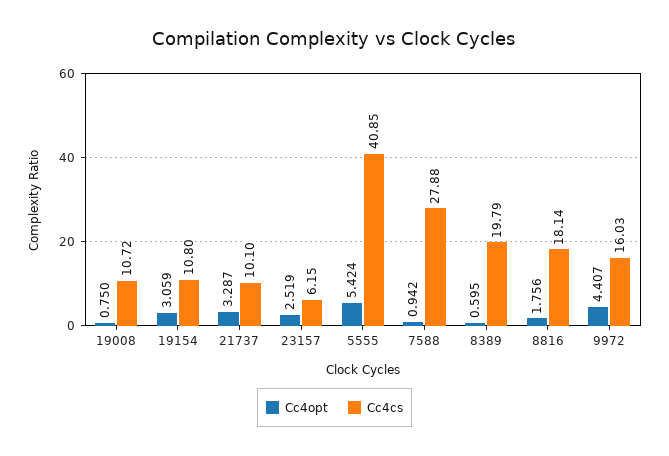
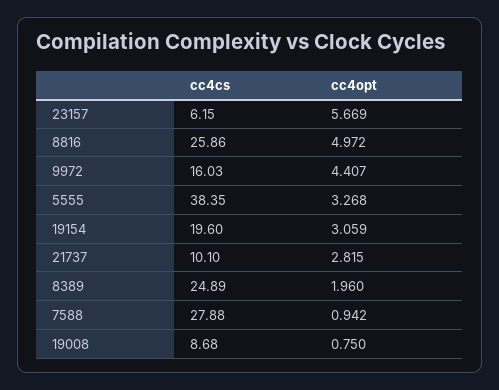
Cc4cs, 19008: 10.72 -> 8.68
Cc4cs, 19154: 10.8 -> 19.6
Cc4opt, 21737: 3.287 -> 2.815
Cc4opt, 23157: 2.519 -> 5.669
Cc4opt, 5555: 5.424 -> 3.268
Cc4cs, 5555: 40.85 -> 38.35
Cc4opt, 8389: 0.595 -> 1.96
Cc4cs, 8389: 19.79 -> 24.89
Cc4opt, 8816: 1.756 -> 4.972
Cc4cs, 8816: 18.14 -> 25.86

